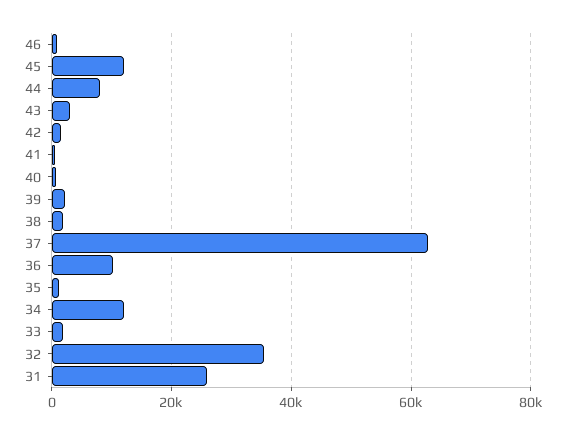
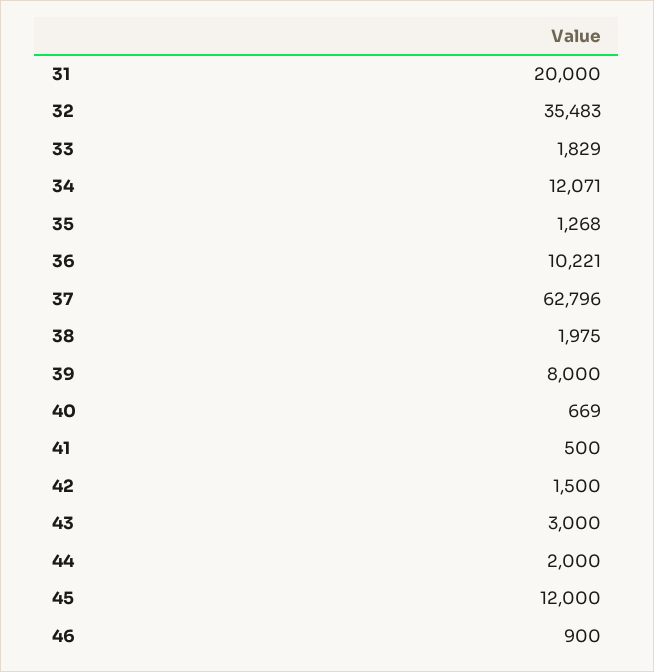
44: 8000 -> 2000
39: 2000 -> 8000
31: 26000 -> 20000

